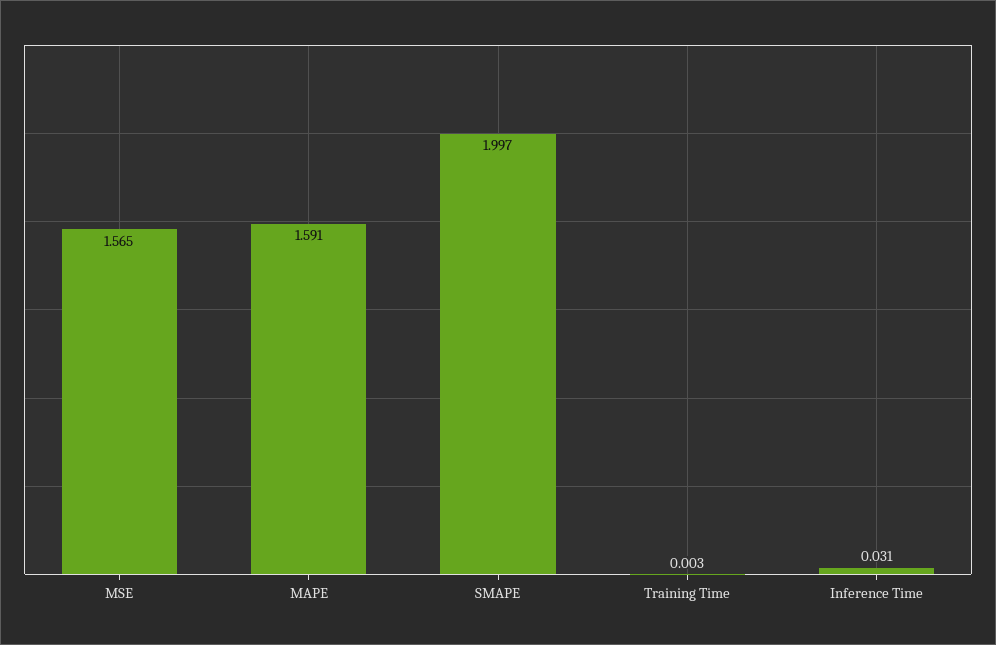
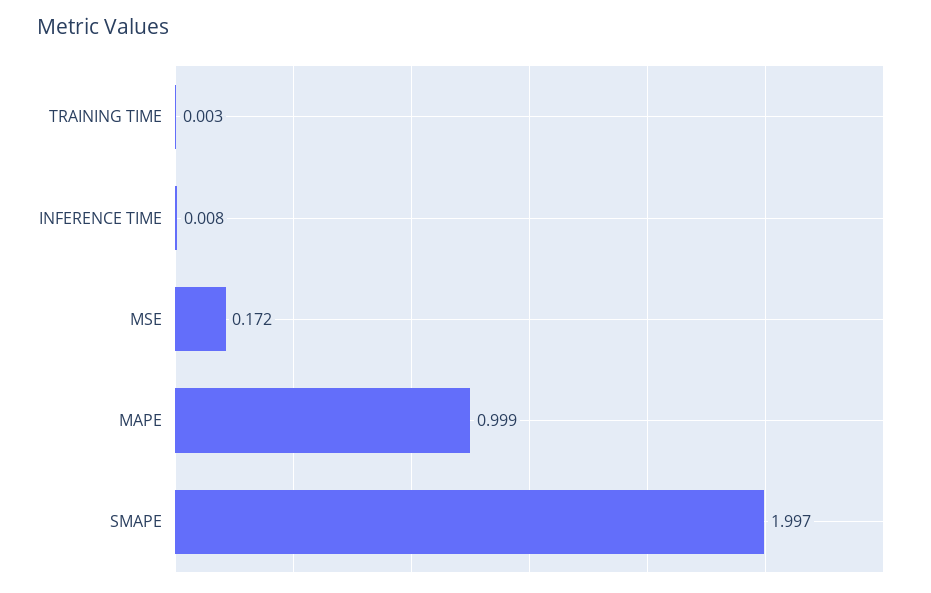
MSE: 1.565 -> 0.172
MAPE: 1.591 -> 0.999
Inference Time: 0.031 -> 0.008

